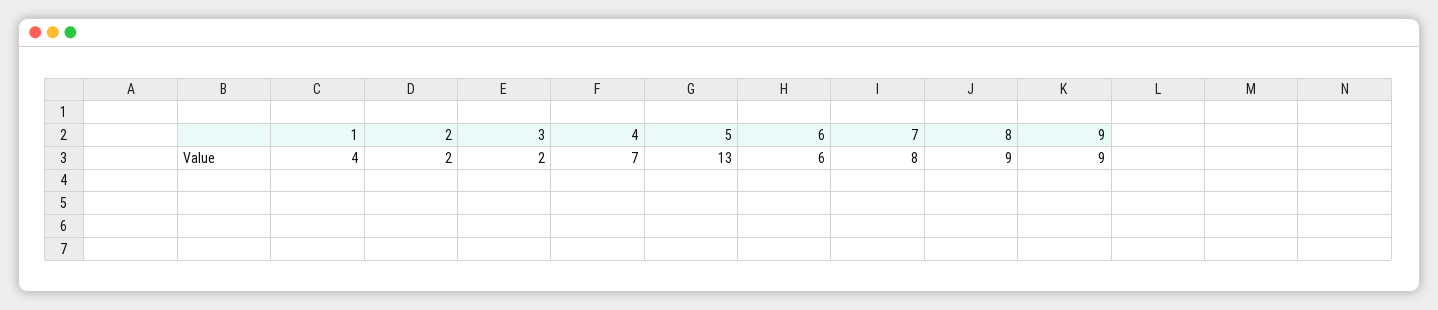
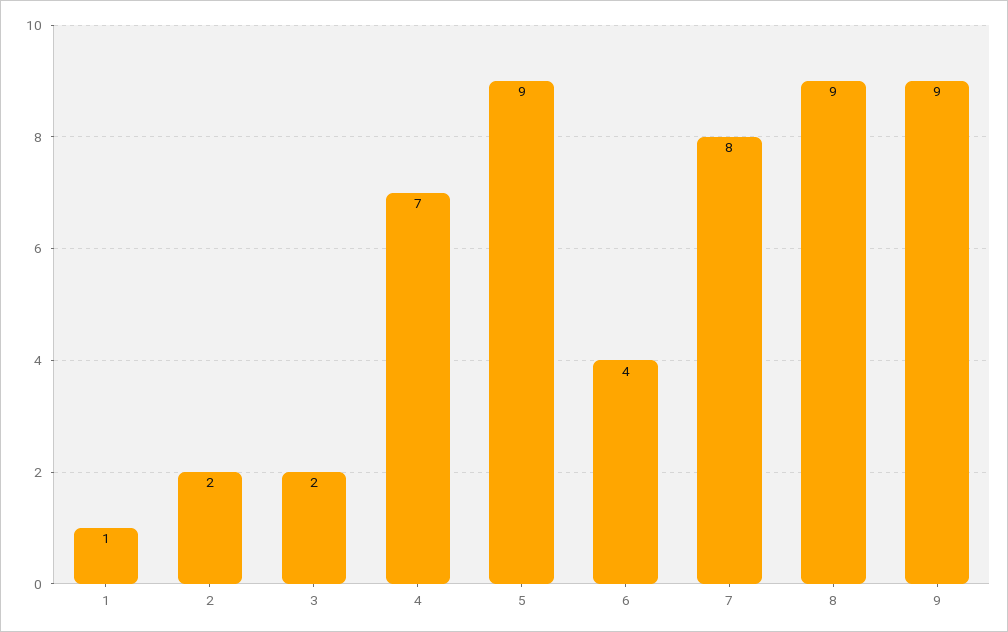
1: 4 -> 1
5: 13 -> 9
6: 6 -> 4

